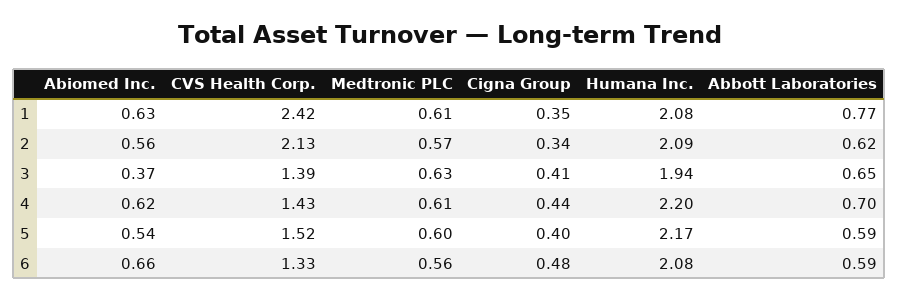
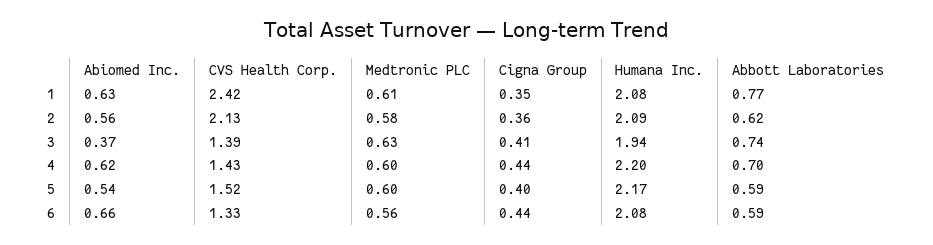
Medtronic PLC, 2: 0.57 -> 0.58
Cigna Group, 2: 0.34 -> 0.36
Abbott Laboratories, 3: 0.65 -> 0.74
Medtronic PLC, 4: 0.61 -> 0.6
Cigna Group, 6: 0.48 -> 0.44

